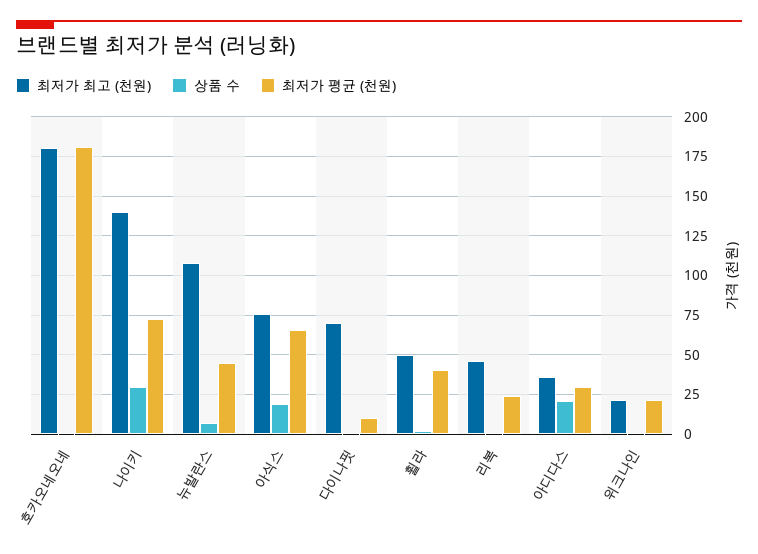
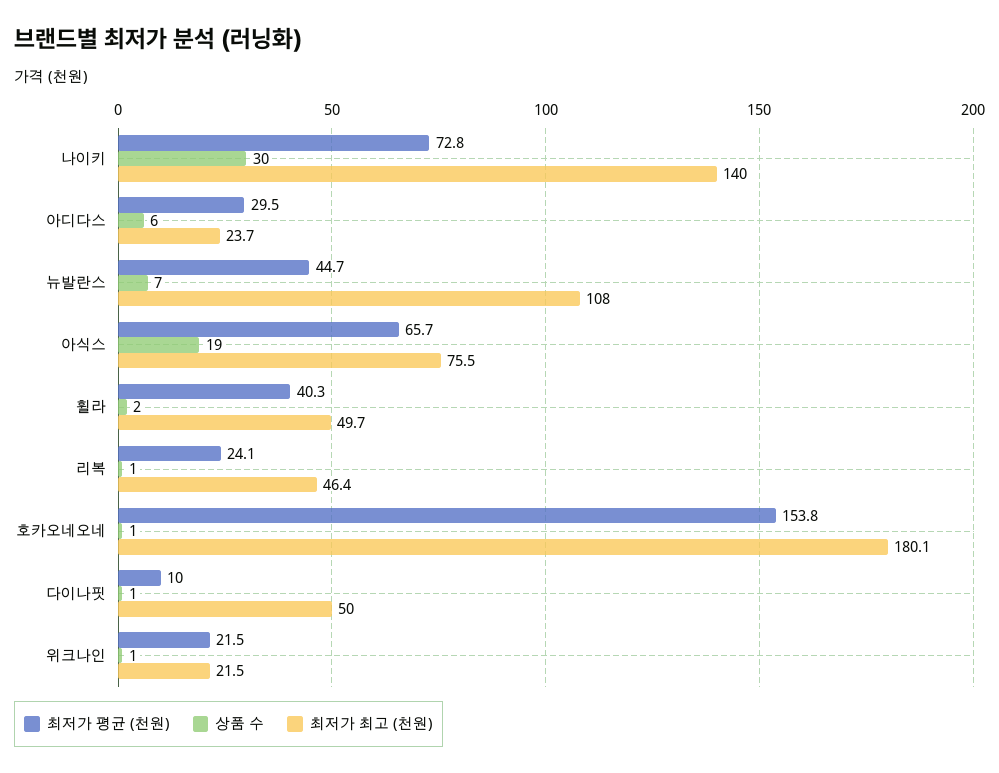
최저가 평균 (천원), 호카오네오네: 180 -> 153.8
최저가 최고 (천원), 다이나핏: 70 -> 50
최저가 최고 (천원), 아디다스: 35 -> 23.7
상품 수, 아디다스: 20 -> 6

